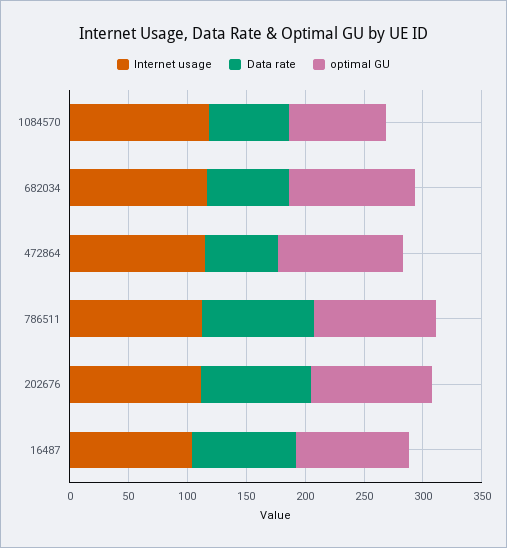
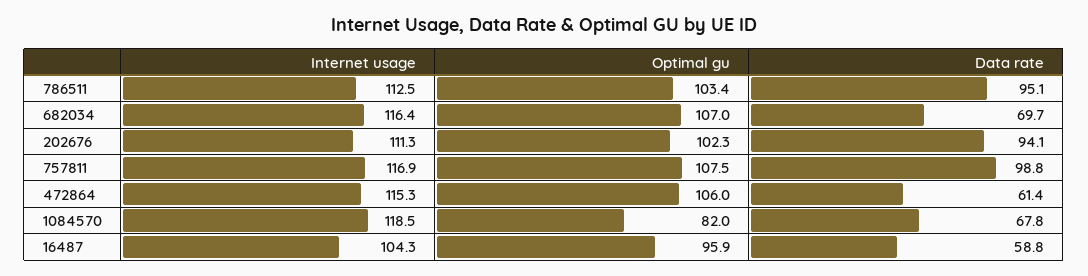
Data rate, 16487: 90 -> 58.8
Internet usage, 757811: none -> 116.9
optimal GU, 757811: none -> 107.5
Data rate, 757811: none -> 98.8

